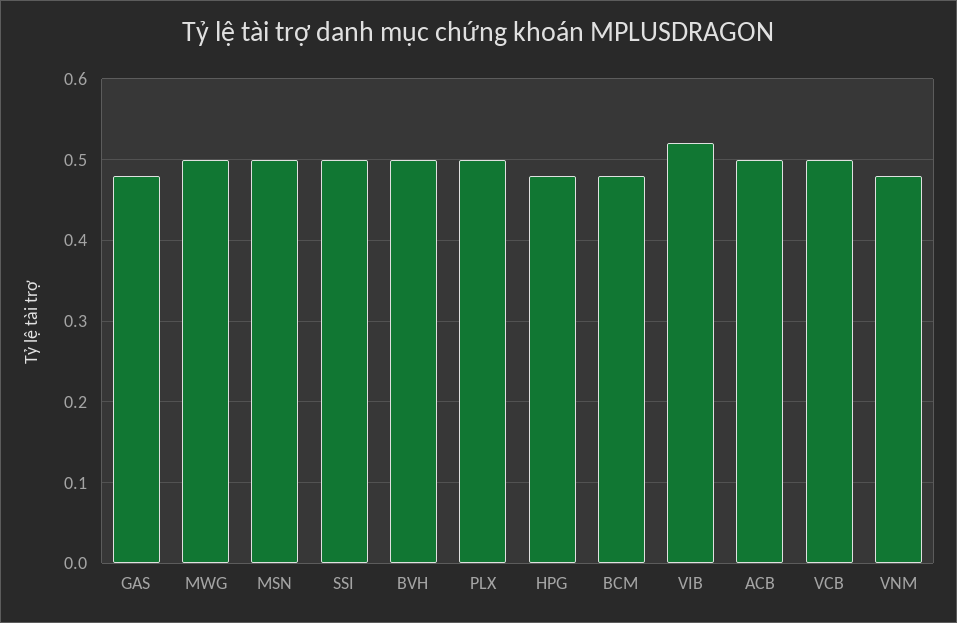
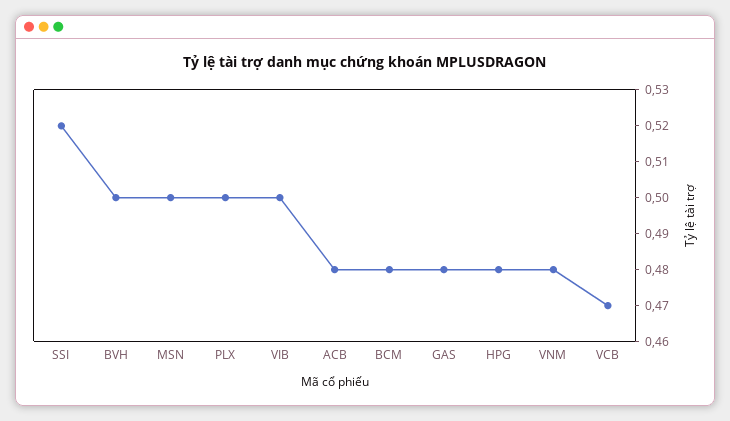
MWG: 0.5 -> none
SSI: 0.5 -> 0.52
VIB: 0.52 -> 0.5
ACB: 0.5 -> 0.48
VCB: 0.5 -> 0.47

